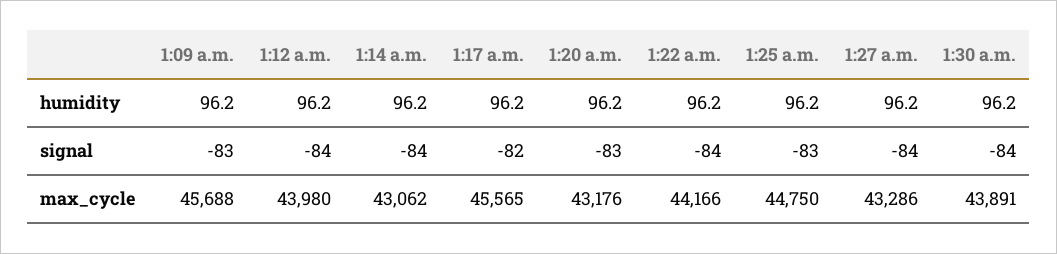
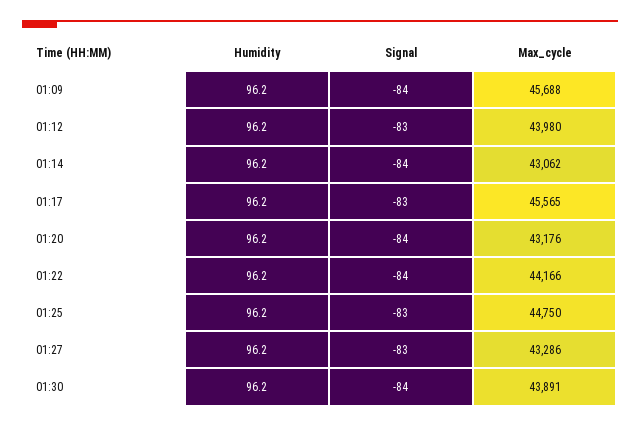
1:09 a.m., signal: -83 -> -84
1:12 a.m., signal: -84 -> -83
1:17 a.m., signal: -82 -> -83
1:20 a.m., signal: -83 -> -84
1:27 a.m., signal: -84 -> -83

